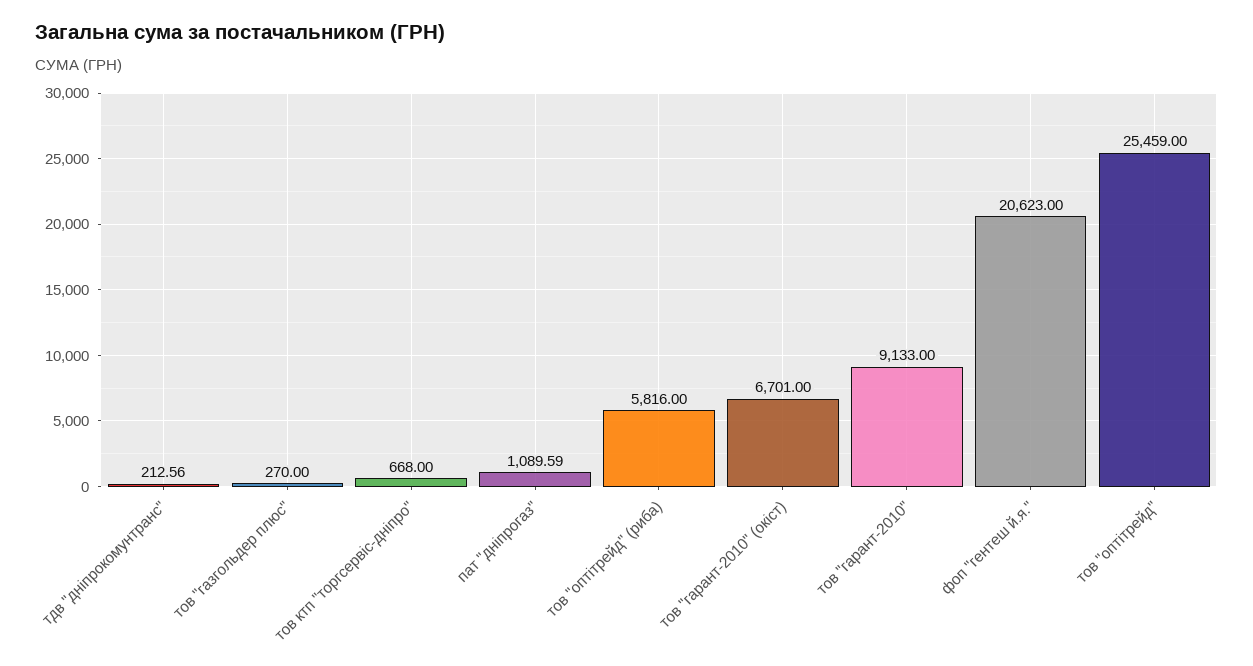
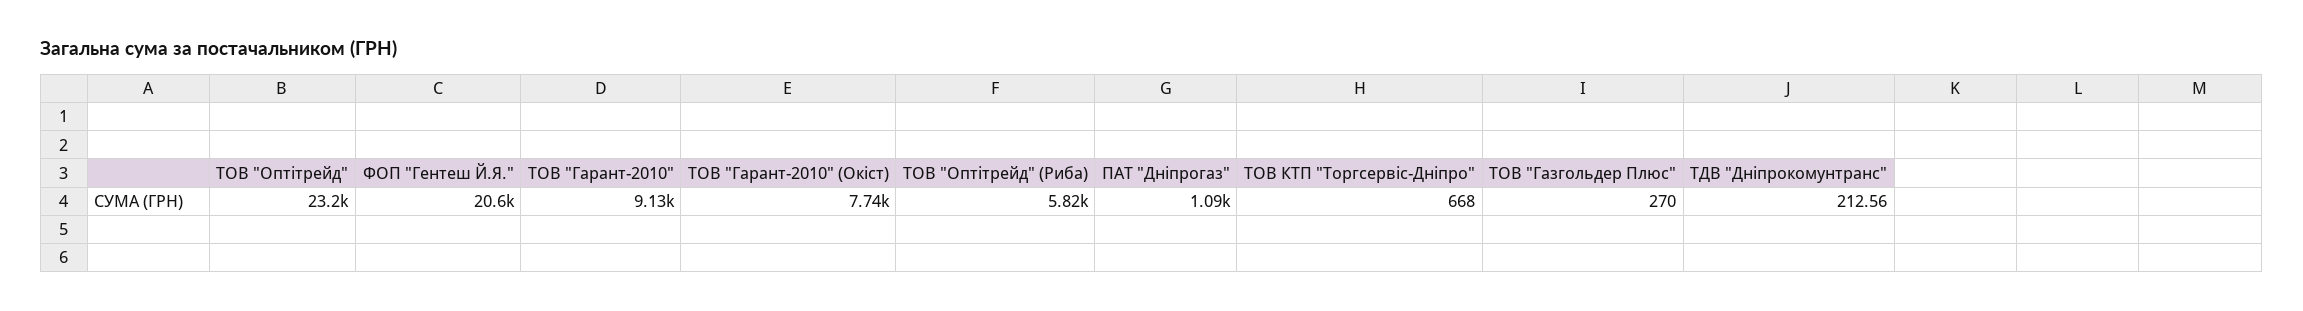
тов "гарант-2010" (окіст): 6701 -> 7740
тов "оптітрейд": 25459 -> 23200

